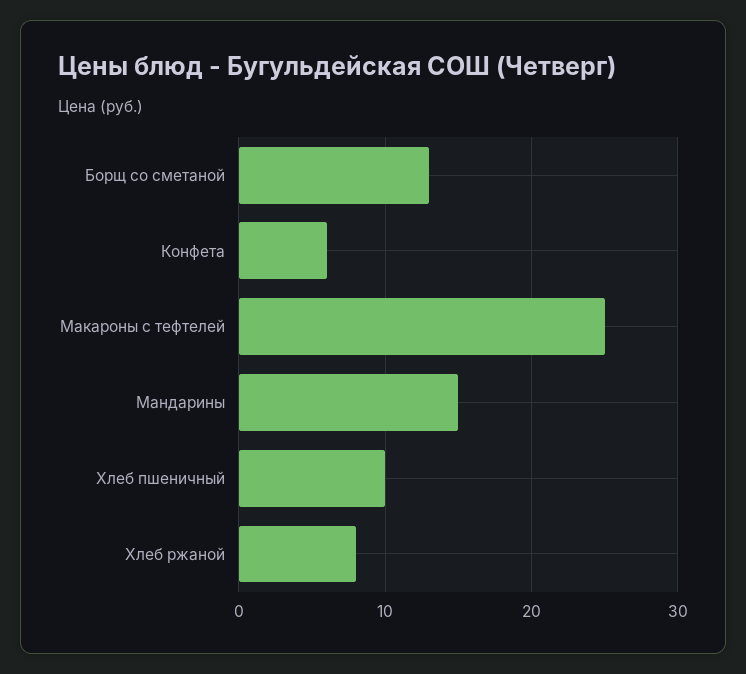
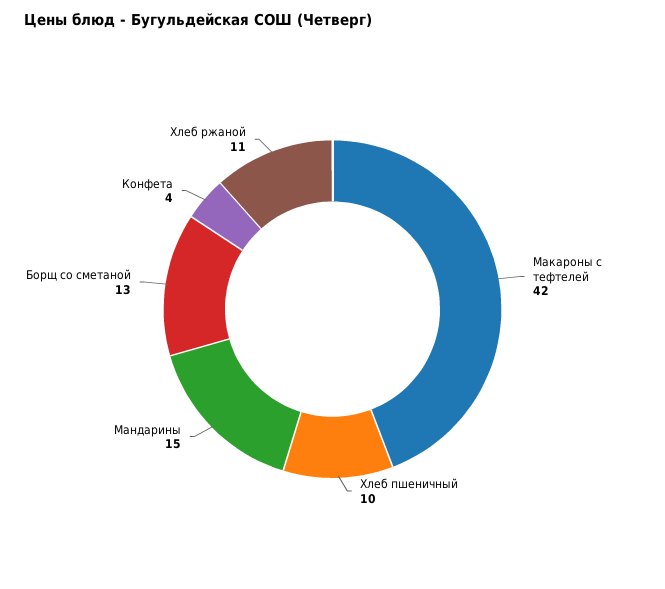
Конфета: 6 -> 4
Макароны с тефтелей: 25 -> 42
Хлеб ржаной: 8 -> 11

